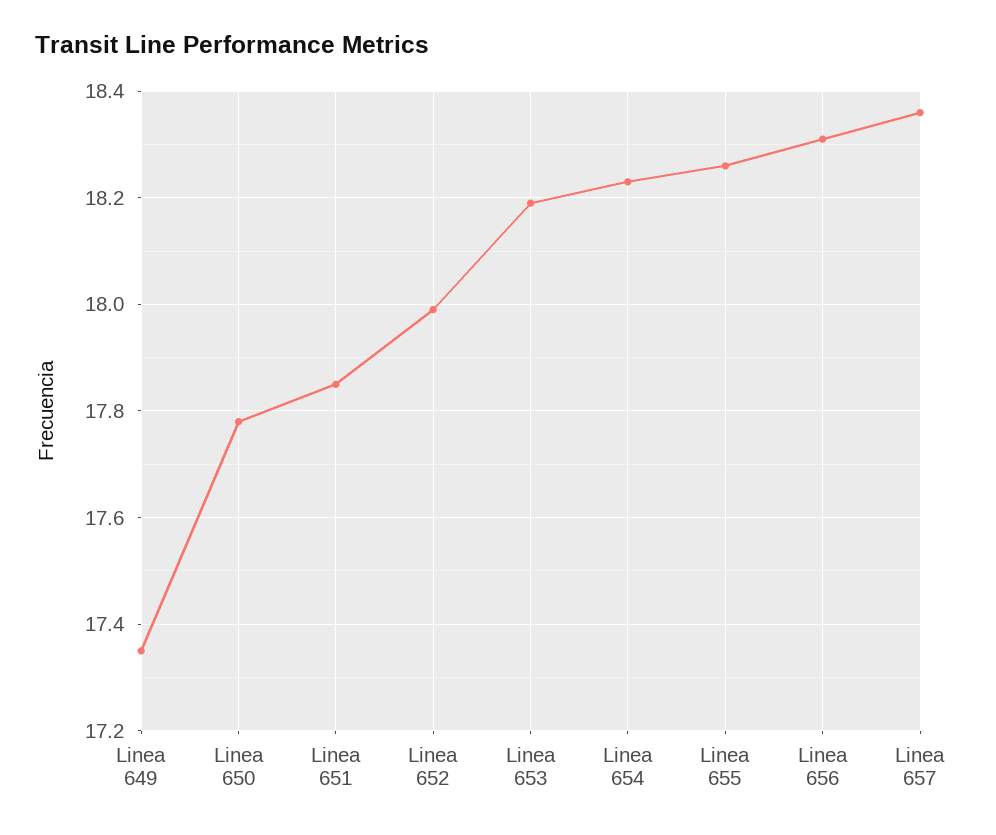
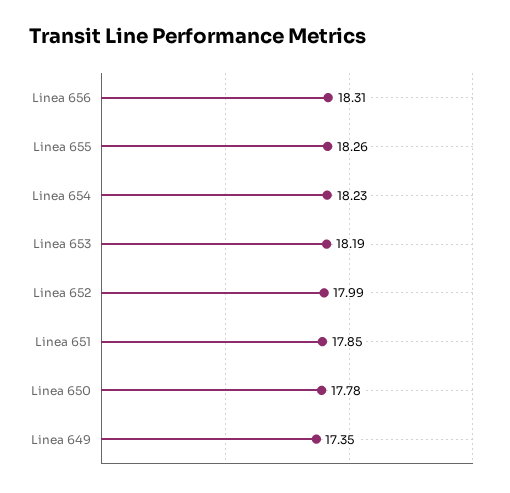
Linea 657: 18.35 -> none

